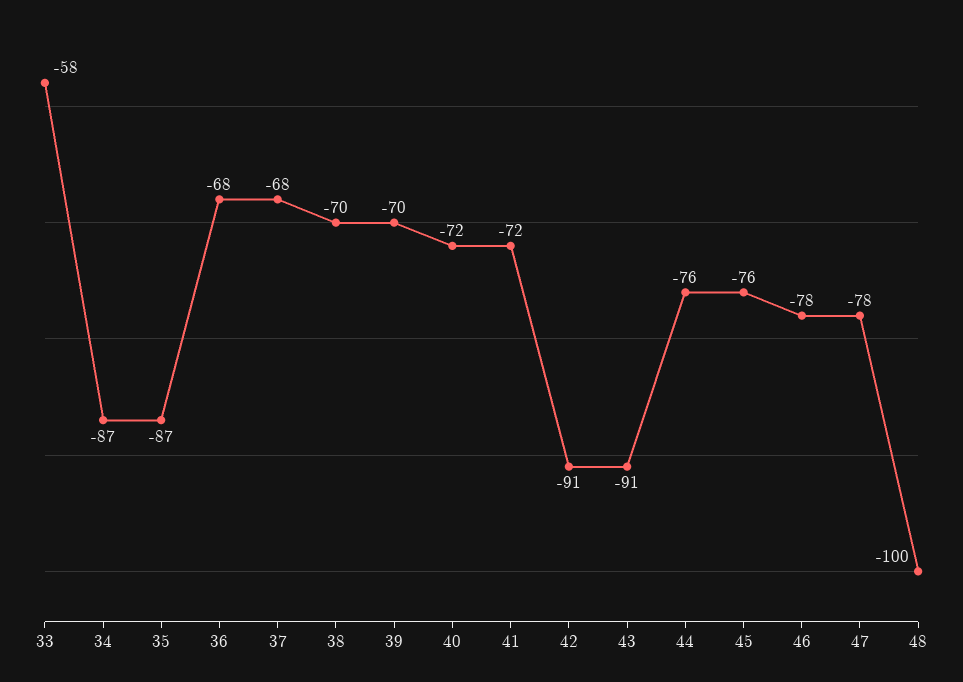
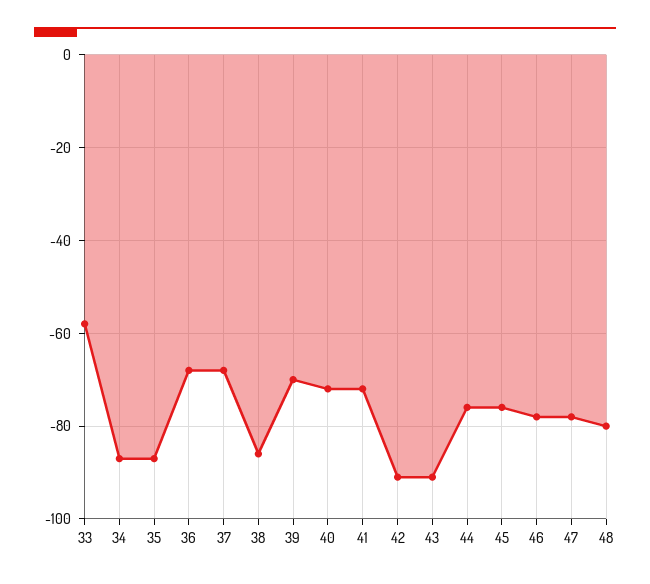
38: -70 -> -85
48: -100 -> -80

